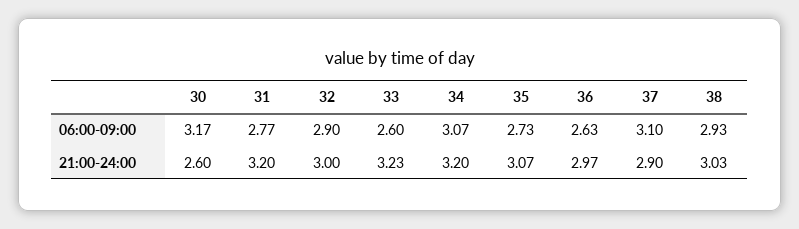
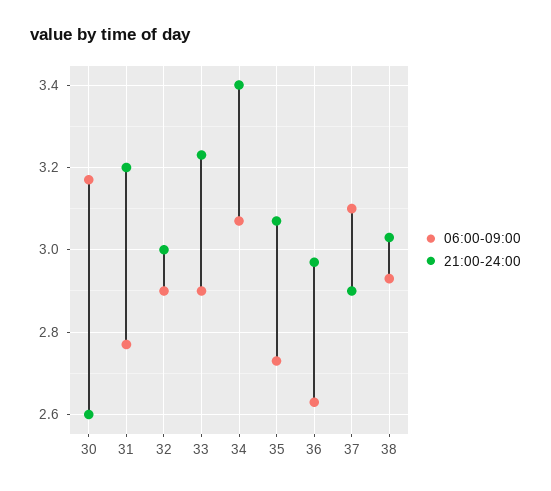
06:00-09:00, 33: 2.6 -> 2.9
21:00-24:00, 34: 3.2 -> 3.4

